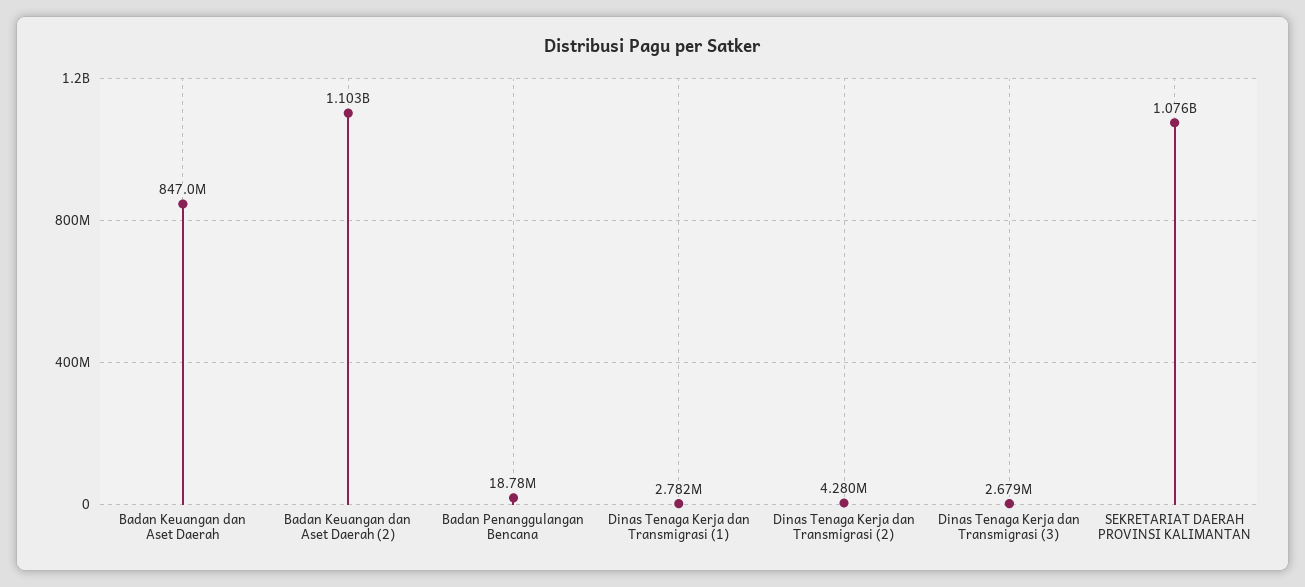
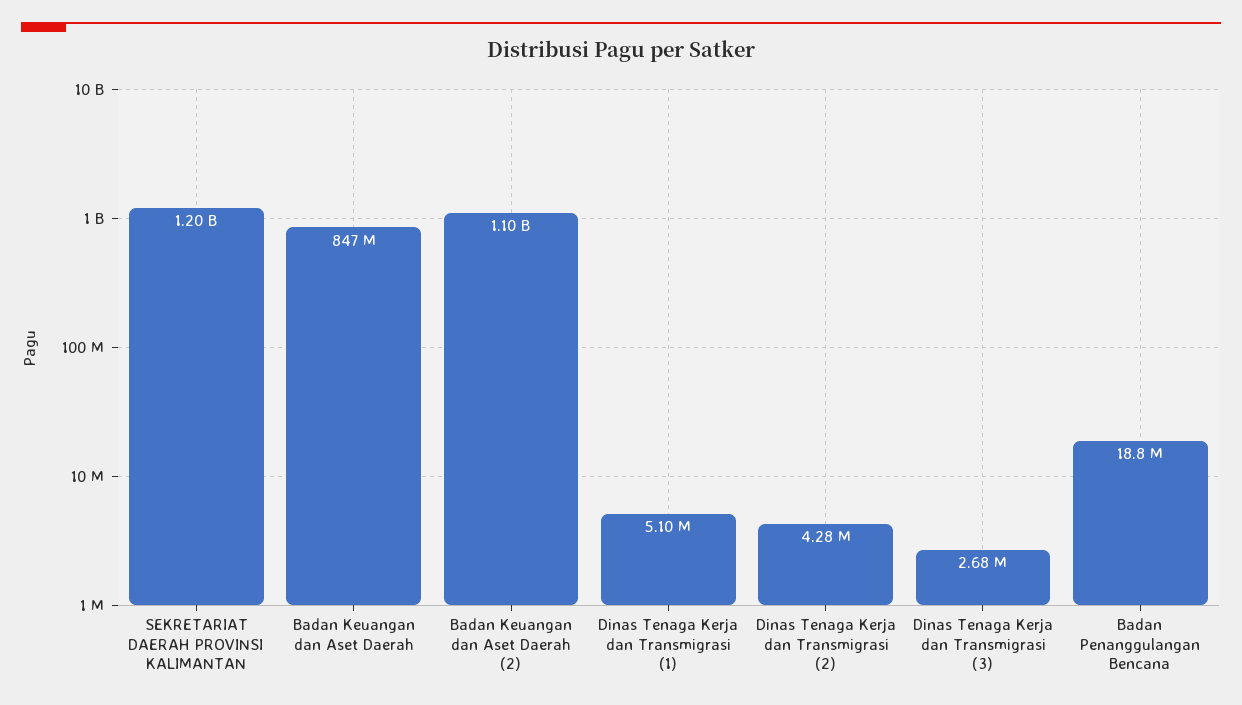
Dinas Tenaga Kerja dan Transmigrasi (1): 2782000 -> 5100000
SEKRETARIAT DAERAH PROVINSI KALIMANTAN: 1076000000 -> 1200000000

